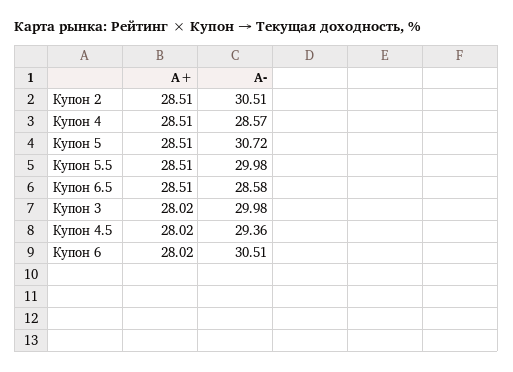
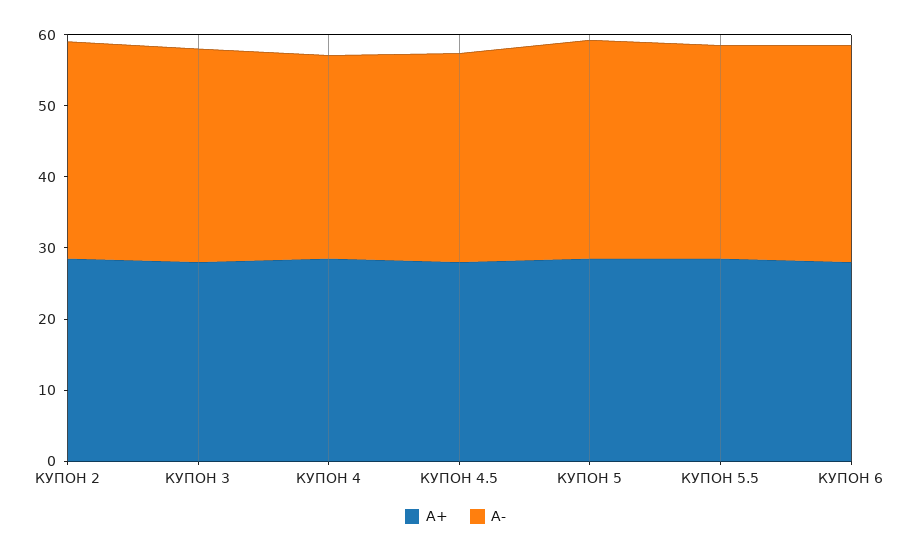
A+, Купон 6.5: 28.51 -> none
A-, Купон 6.5: 28.58 -> none

